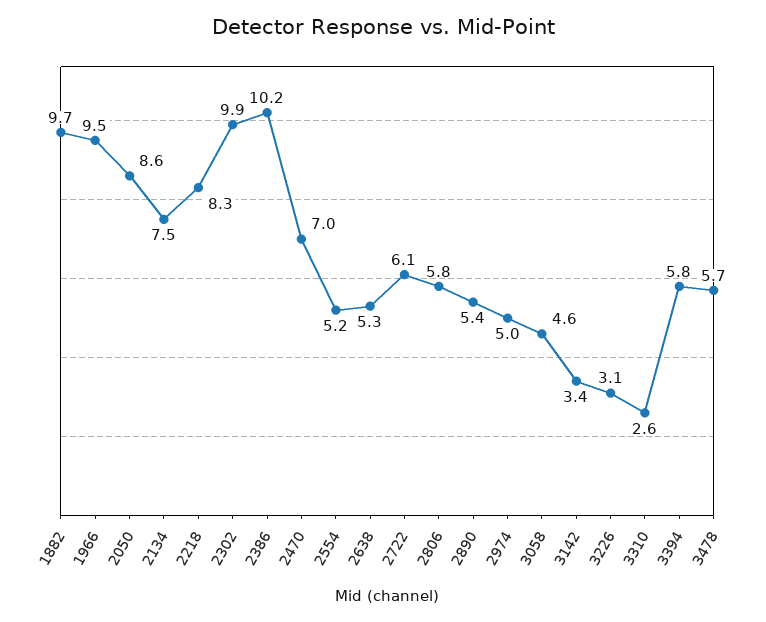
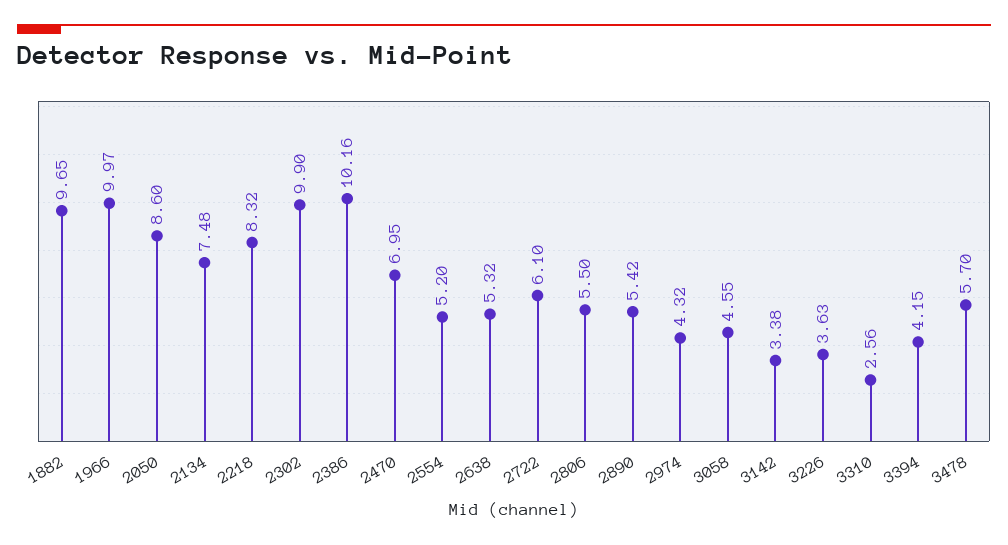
1966: 9.5 -> 9.97
2806: 5.8 -> 5.5
2974: 5 -> 4.32
3226: 3.1 -> 3.63
3394: 5.8 -> 4.15

